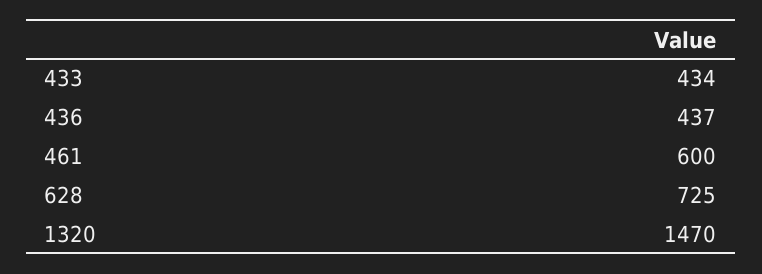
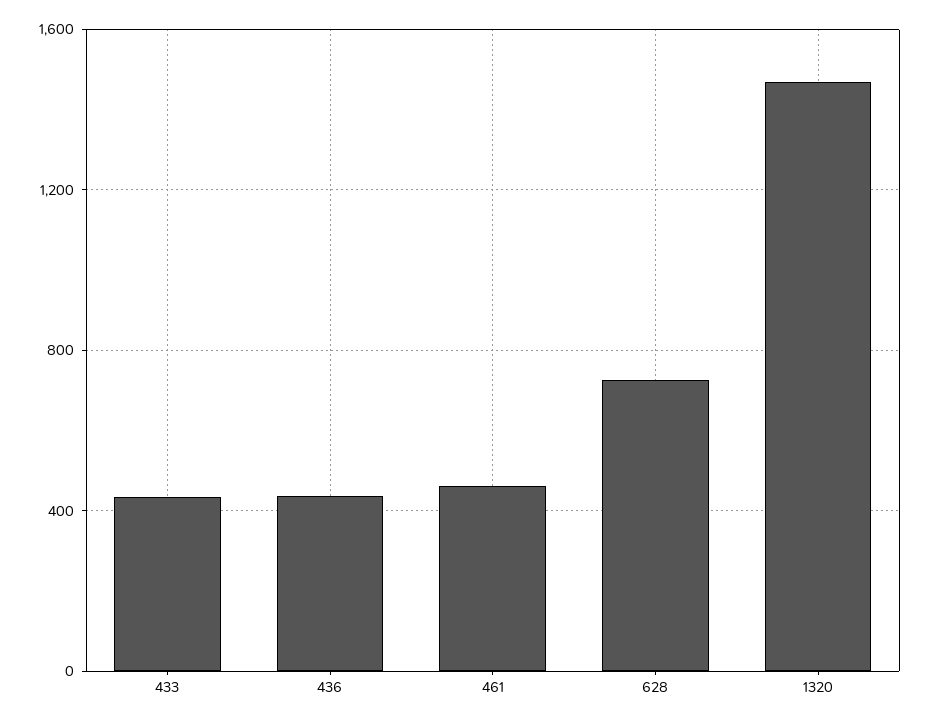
461: 600 -> 450

